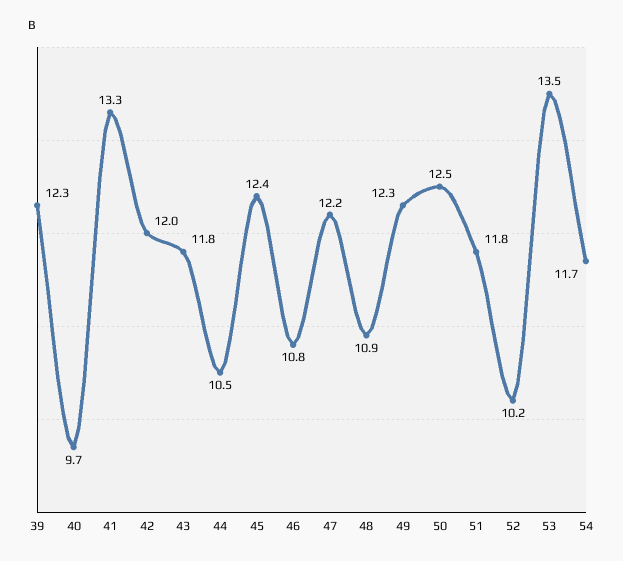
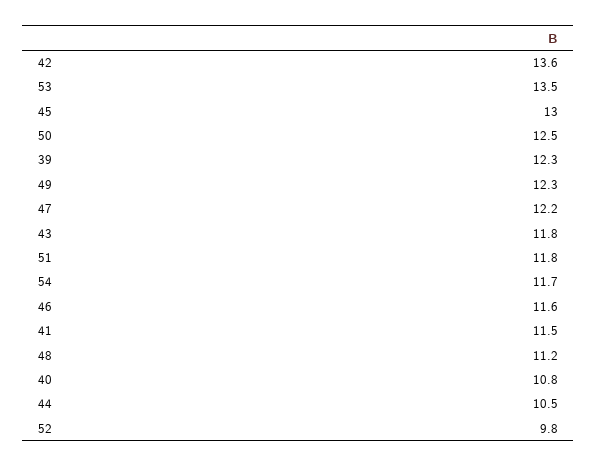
40: 9.7 -> 10.8
41: 13.3 -> 11.5
42: 12 -> 13.6
45: 12.4 -> 13
46: 10.8 -> 11.6
48: 10.9 -> 11.2
52: 10.2 -> 9.8

